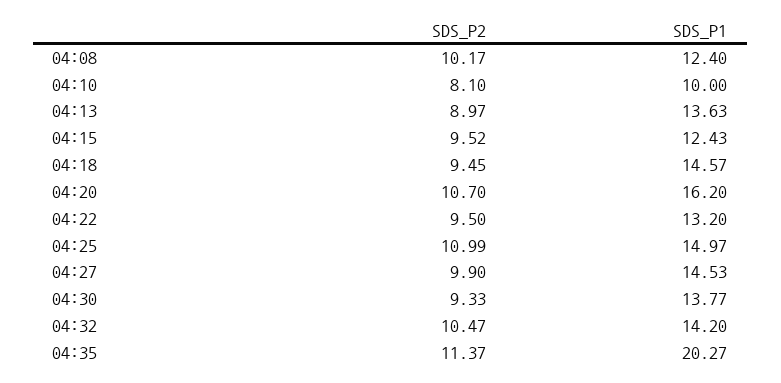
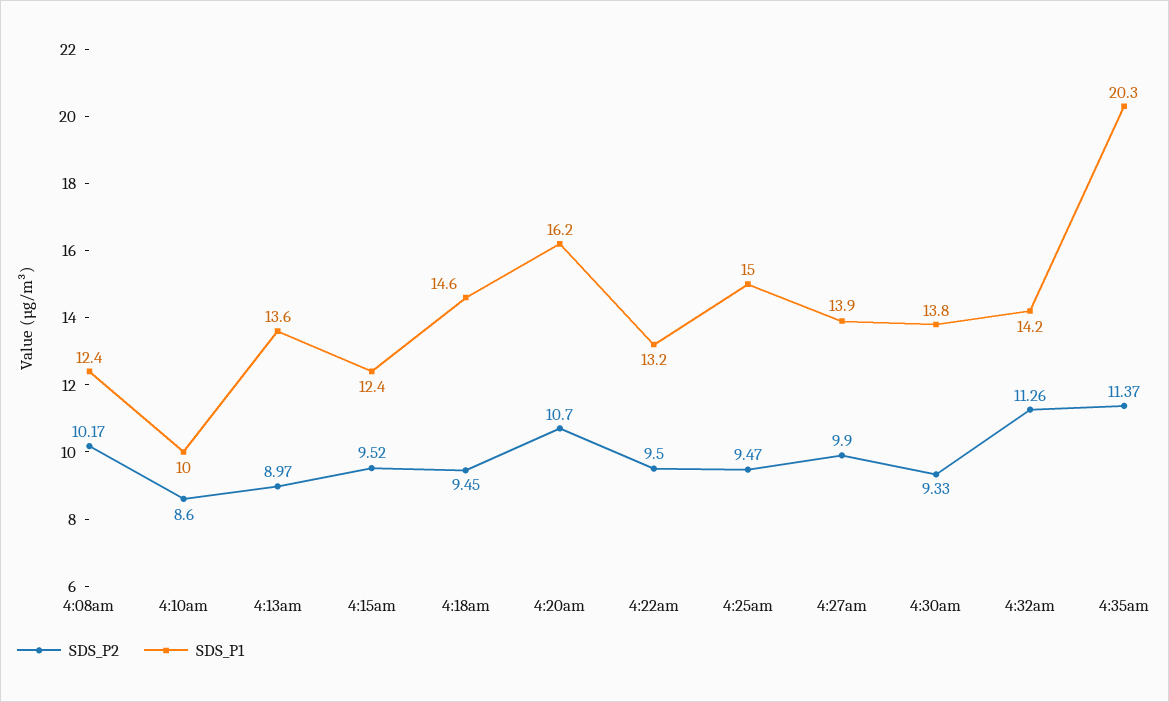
SDS_P2, 04:10: 8.1 -> 8.6
SDS_P2, 04:25: 10.99 -> 9.47
SDS_P1, 04:27: 14.53 -> 13.9
SDS_P2, 04:32: 10.47 -> 11.26

